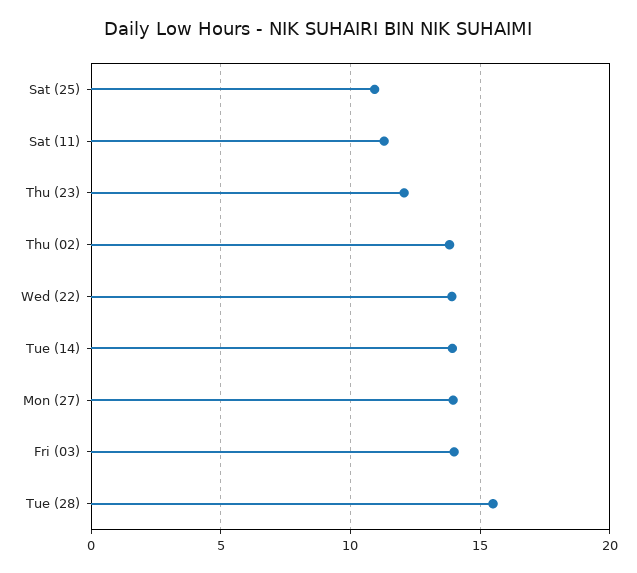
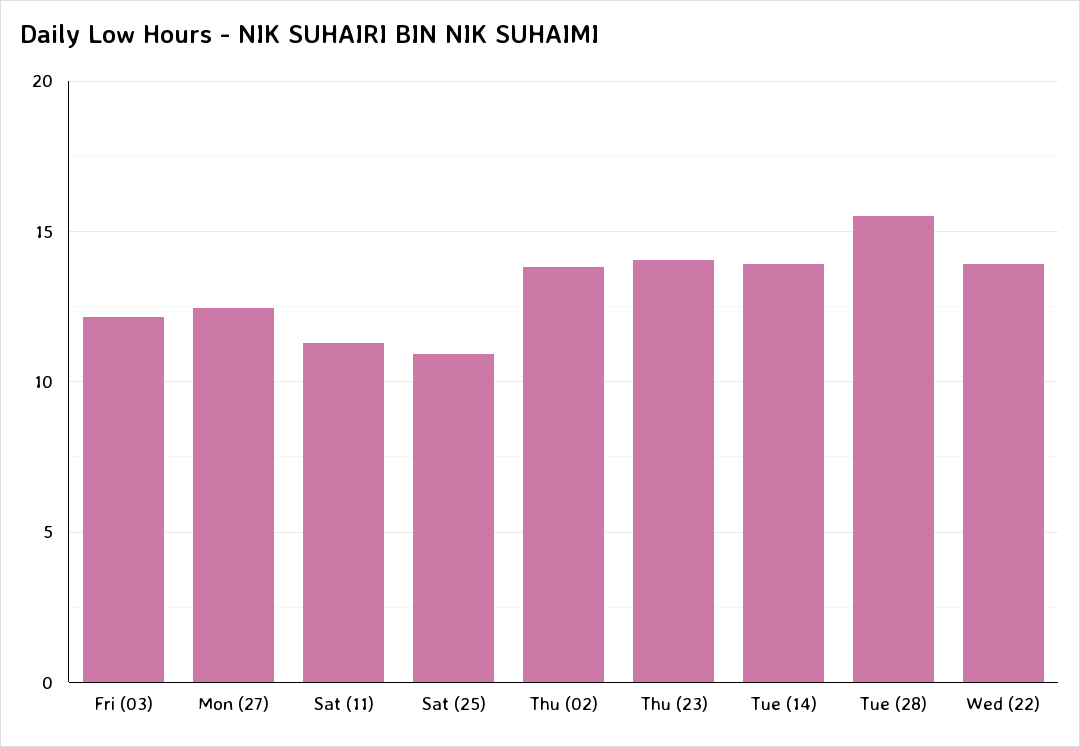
Thu (23): 12 -> 14
Mon (27): 14 -> 12.5
Fri (03): 14 -> 12

